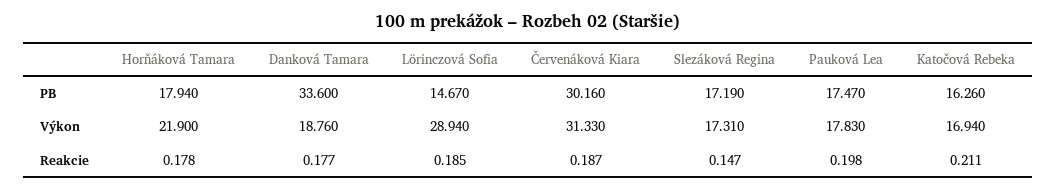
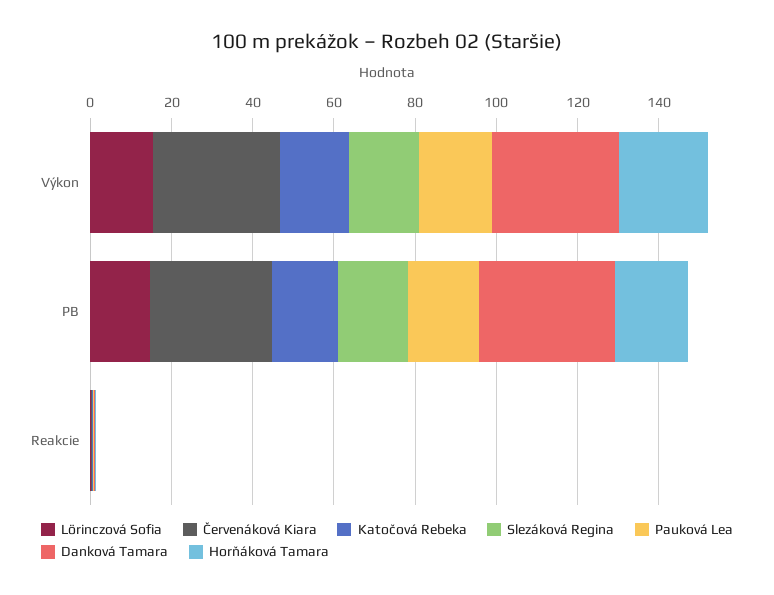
Danková Tamara, Výkon: 18.76 -> 30
Lörinczová Sofia, Výkon: 28.94 -> 15

